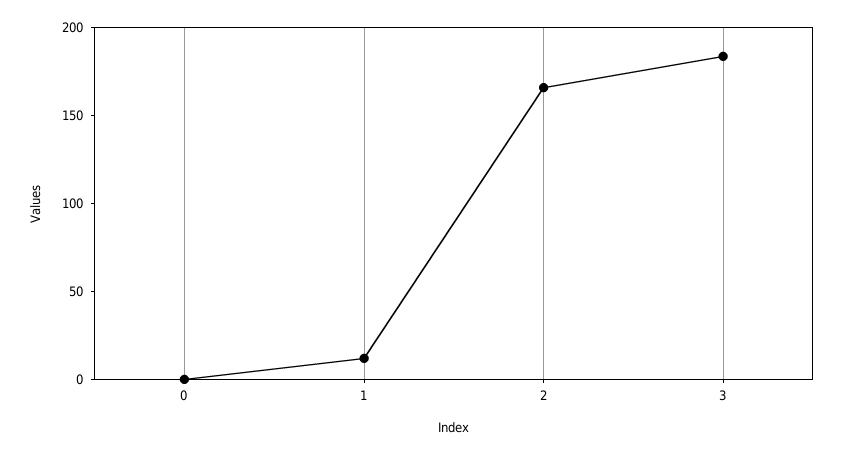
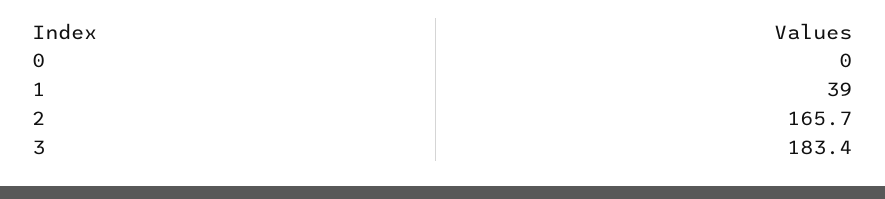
1: 10 -> 39

